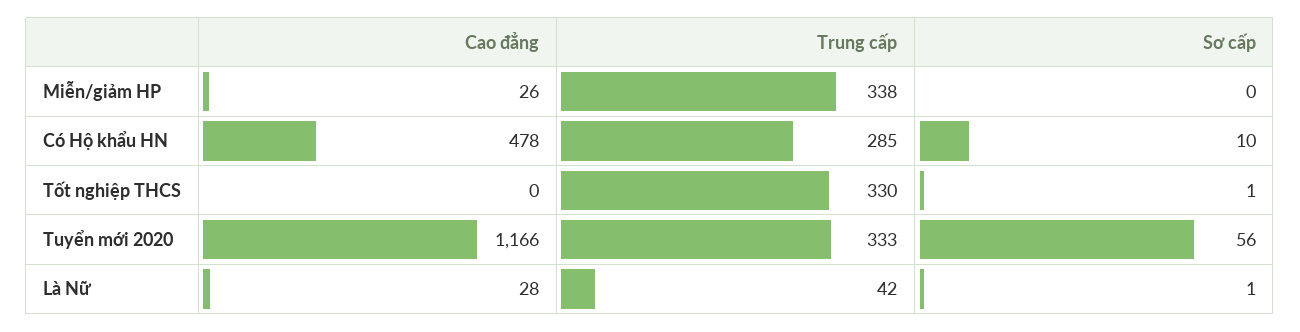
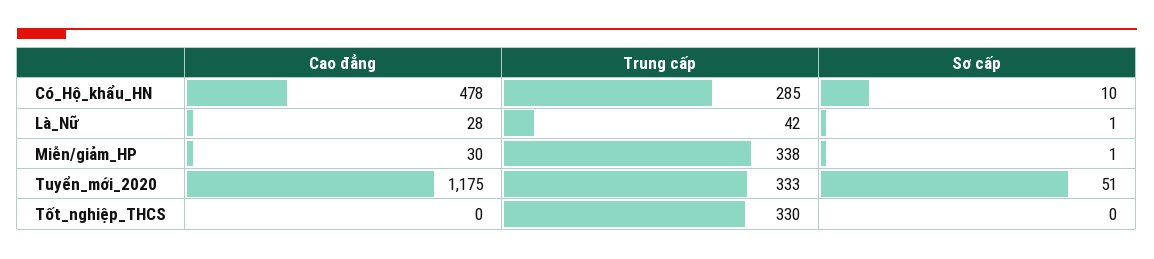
Cao đẳng, Miễn/giảm HP: 26 -> 30
Sơ cấp, Miễn/giảm HP: 0 -> 1
Sơ cấp, Tốt nghiệp THCS: 1 -> 0
Cao đẳng, Tuyển mới 2020: 1166 -> 1175
Sơ cấp, Tuyển mới 2020: 56 -> 51

